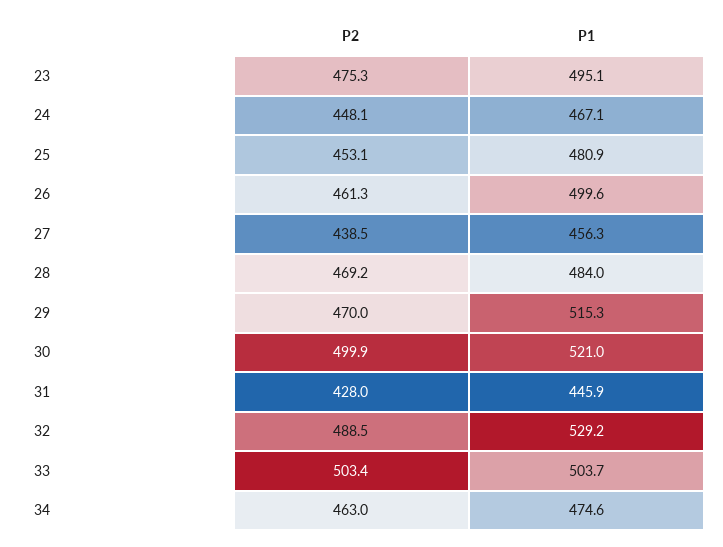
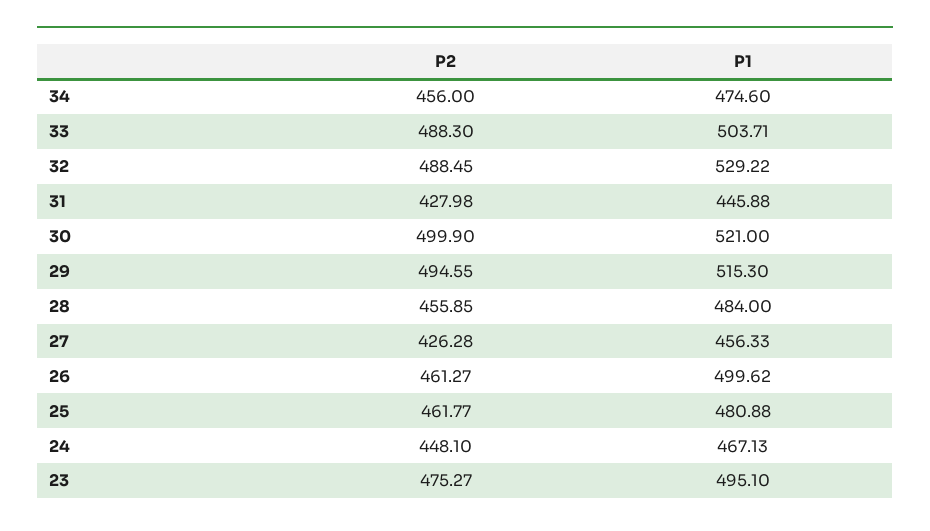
P2, 25: 453.1 -> 461.77
P2, 27: 438.5 -> 426.28
P2, 28: 469.2 -> 455.85
P2, 29: 470 -> 494.55
P2, 33: 503.4 -> 488.3
P2, 34: 463 -> 456

